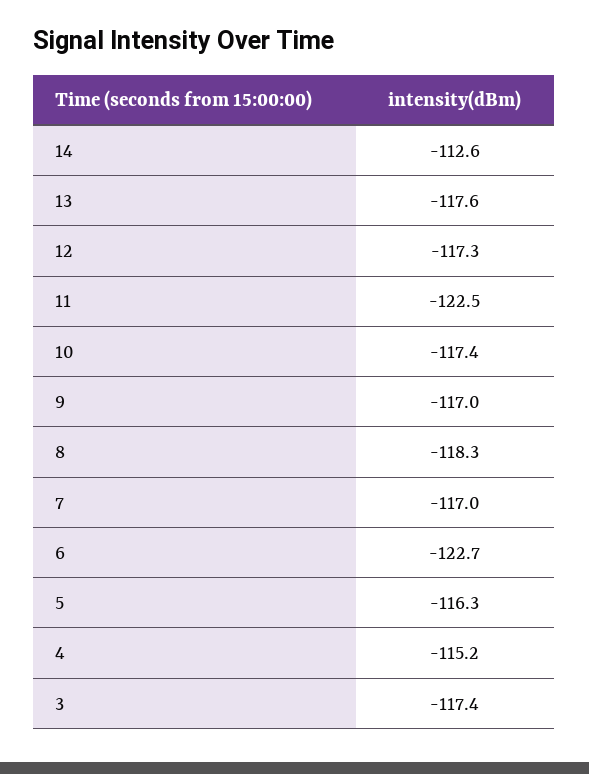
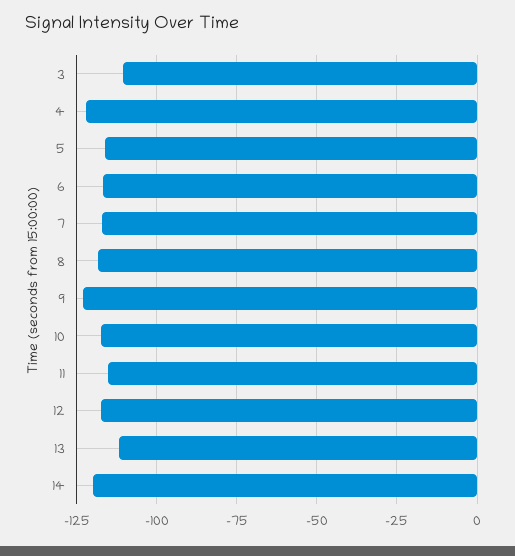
14: -112.6 -> -120
13: -117.6 -> -112.5
11: -122.5 -> -115
9: -117 -> -122.5
6: -122.7 -> -117.5
4: -115.2 -> -122.5
3: -117.4 -> -110

